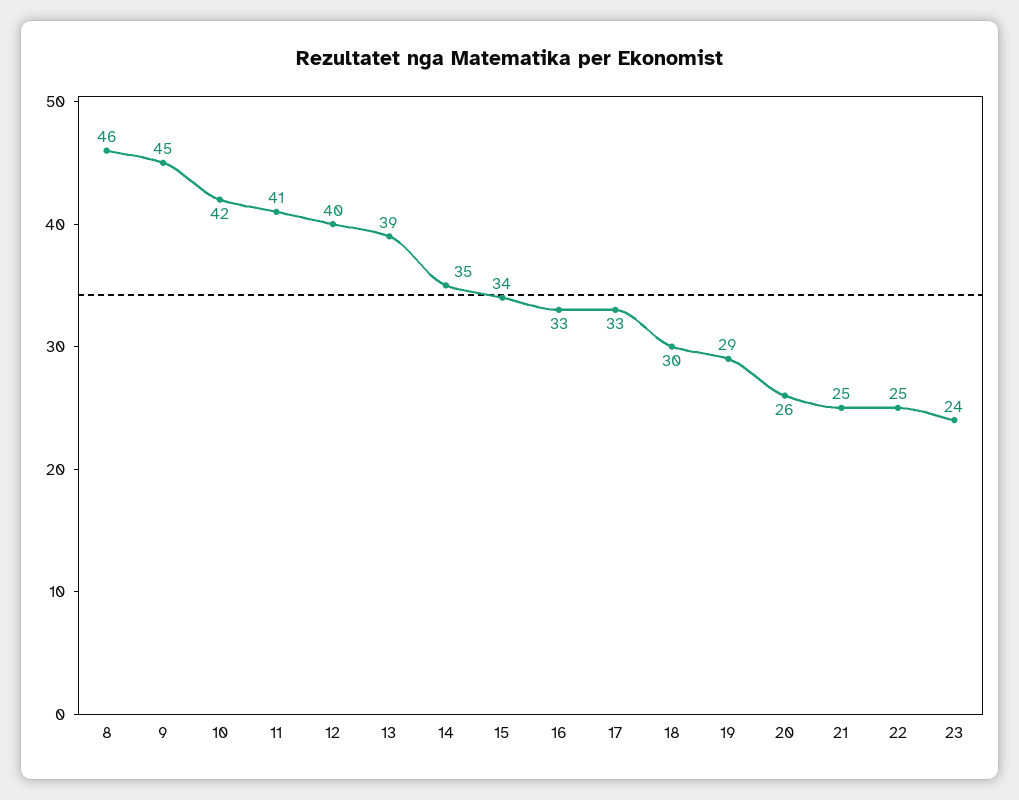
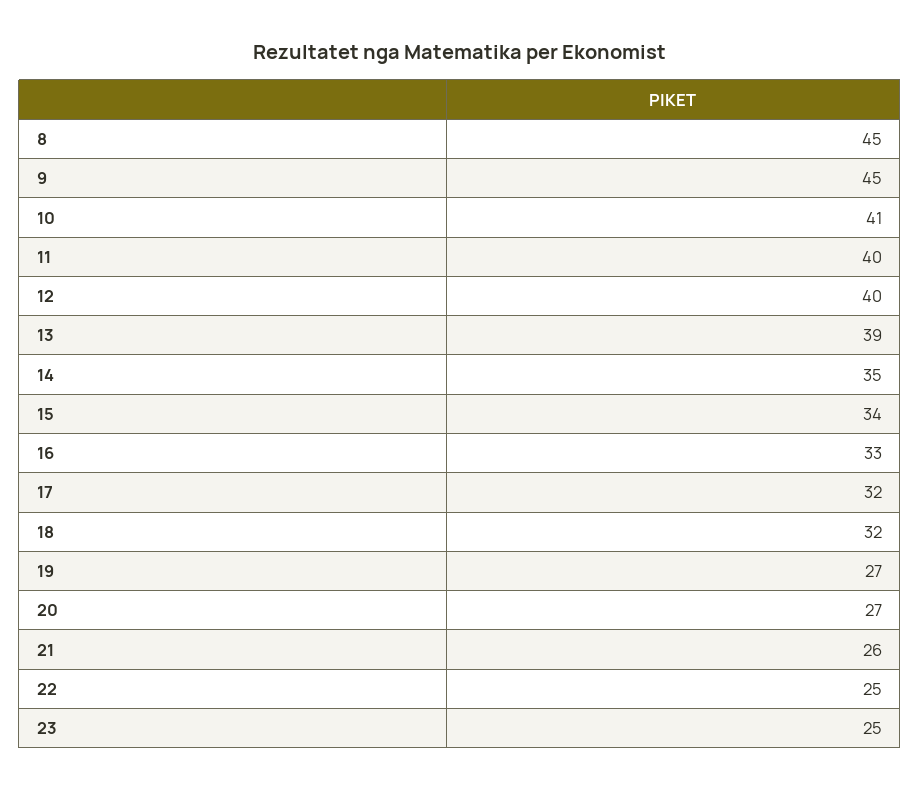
8: 46 -> 45
10: 42 -> 41
11: 41 -> 40
17: 33 -> 32
18: 30 -> 32
19: 29 -> 27
20: 26 -> 27
21: 25 -> 26
23: 24 -> 25

